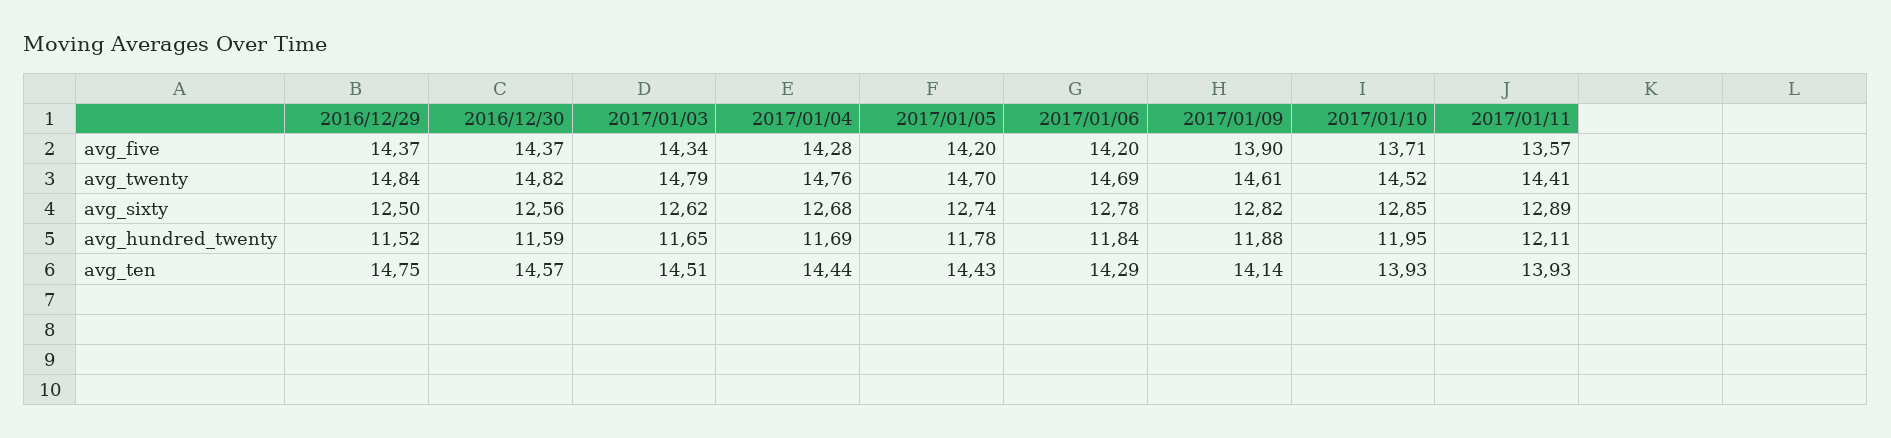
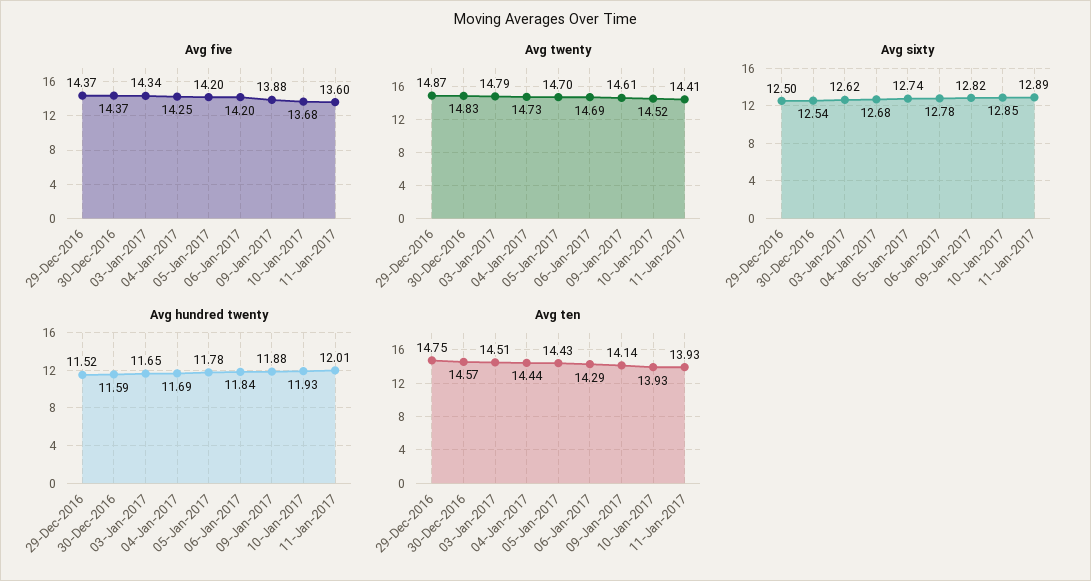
avg_five, 2017/01/04: 14.28 -> 14.25
avg_five, 2017/01/09: 13.9 -> 13.88
avg_five, 2017/01/10: 13.71 -> 13.68
avg_five, 2017/01/11: 13.57 -> 13.6
avg_twenty, 2016/12/29: 14.84 -> 14.87
avg_twenty, 2016/12/30: 14.82 -> 14.83
avg_twenty, 2017/01/04: 14.76 -> 14.73
avg_sixty, 2016/12/30: 12.56 -> 12.54
avg_hundred_twenty, 2017/01/10: 11.95 -> 11.93
avg_hundred_twenty, 2017/01/11: 12.11 -> 12.01

